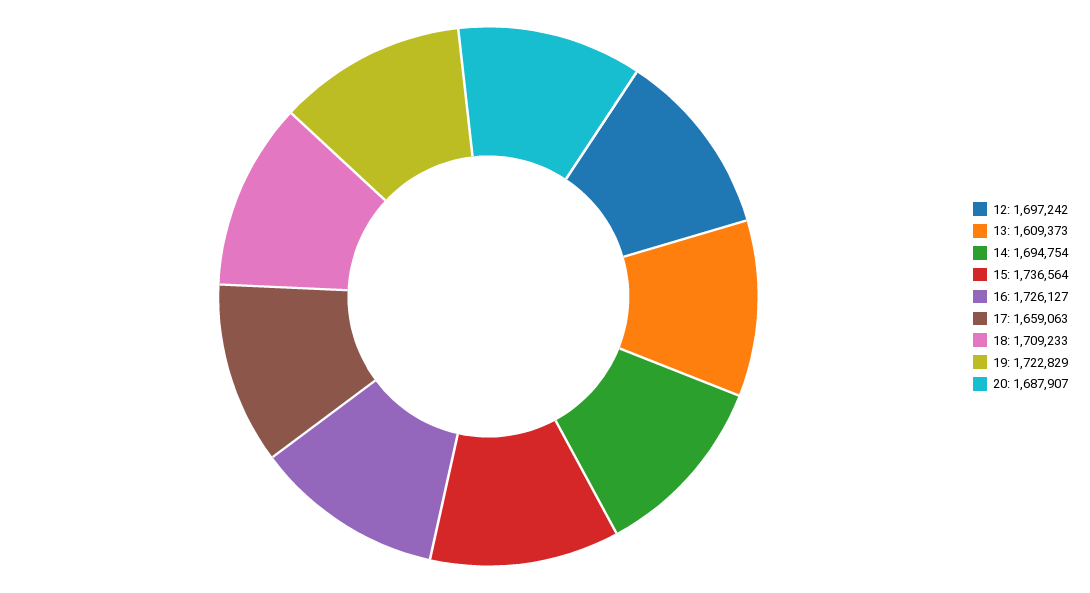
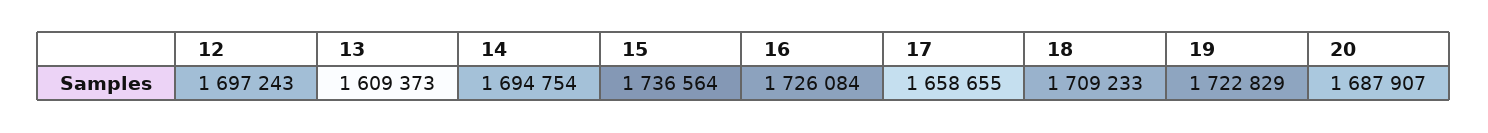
12: 1697242 -> 1697243
16: 1726127 -> 1726084
17: 1659063 -> 1658655

